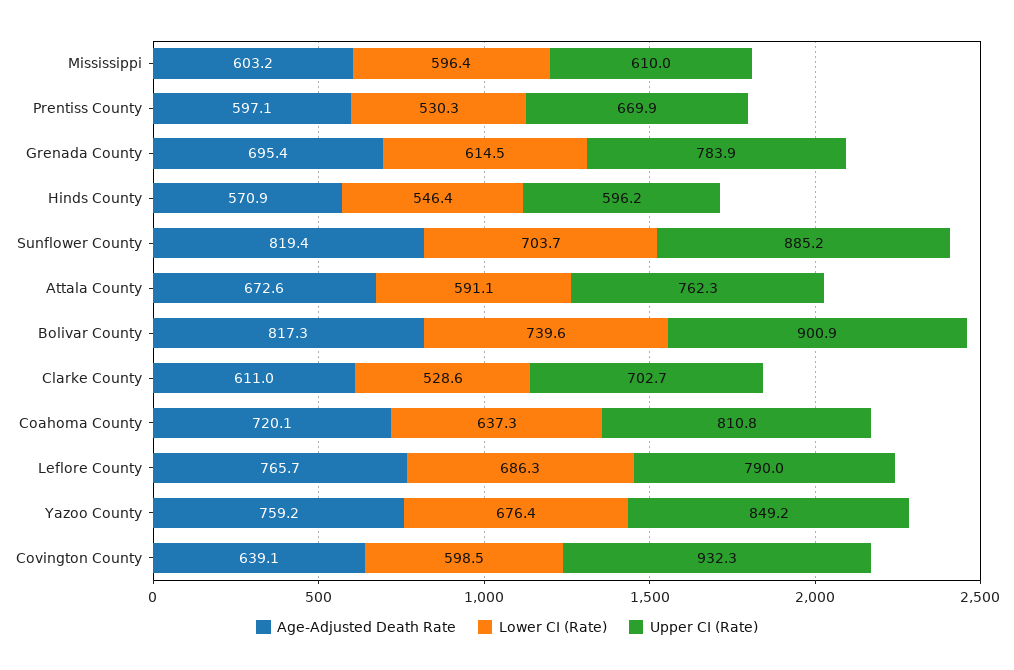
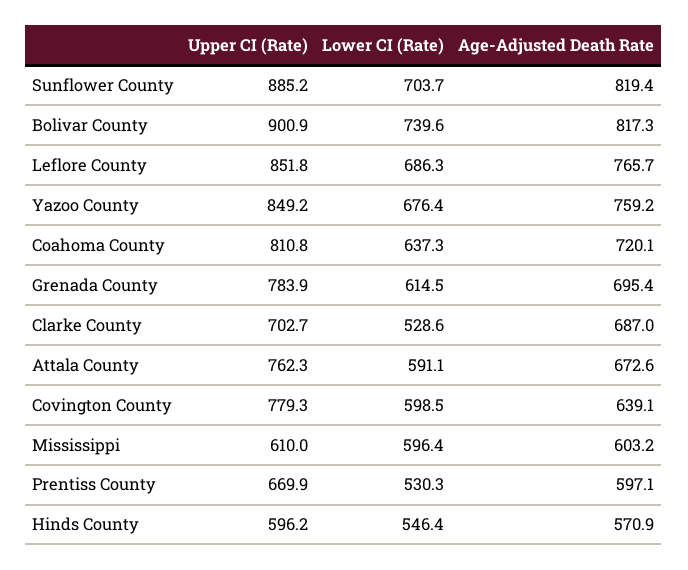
Age-Adjusted Death Rate, Clarke County: 611 -> 687
Upper CI (Rate), Leflore County: 790 -> 851.8
Upper CI (Rate), Covington County: 932.3 -> 779.3

